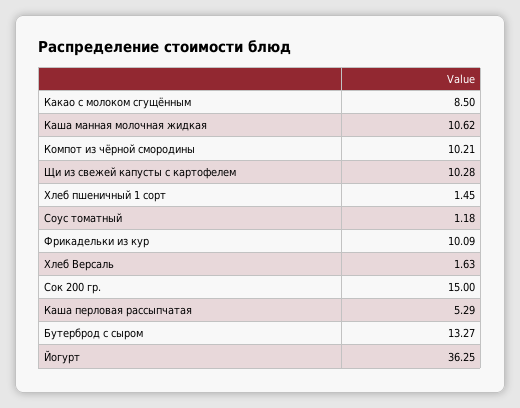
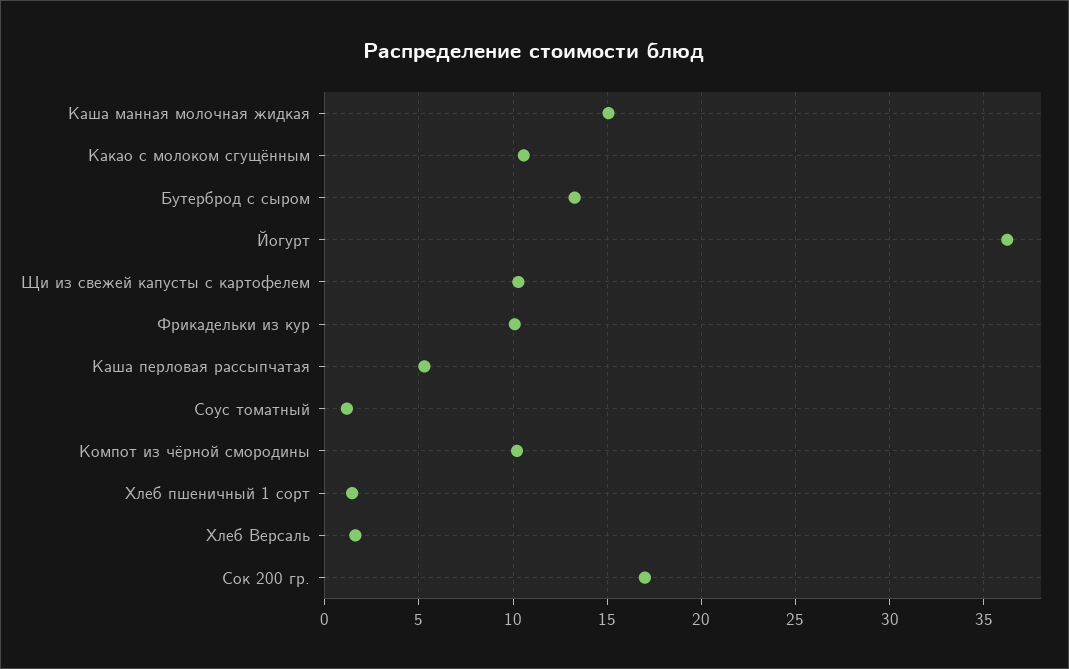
Какао с молоком сгущённым: 8.5 -> 10.5
Каша манная молочная жидкая: 10.62 -> 15
Сок 200 гр.: 15 -> 17

